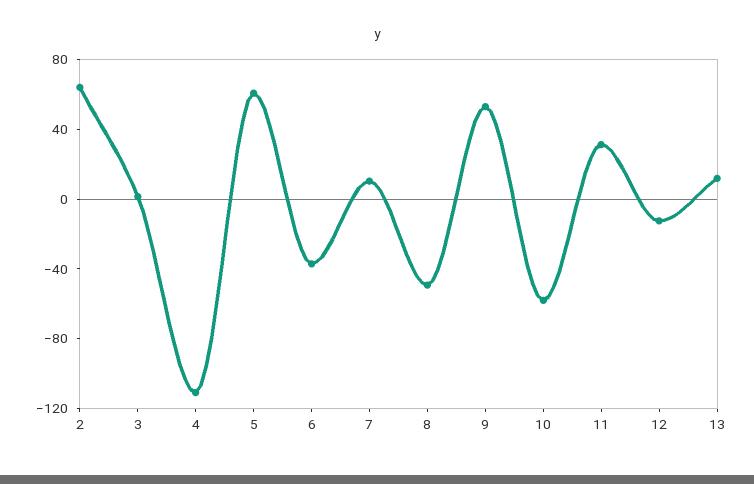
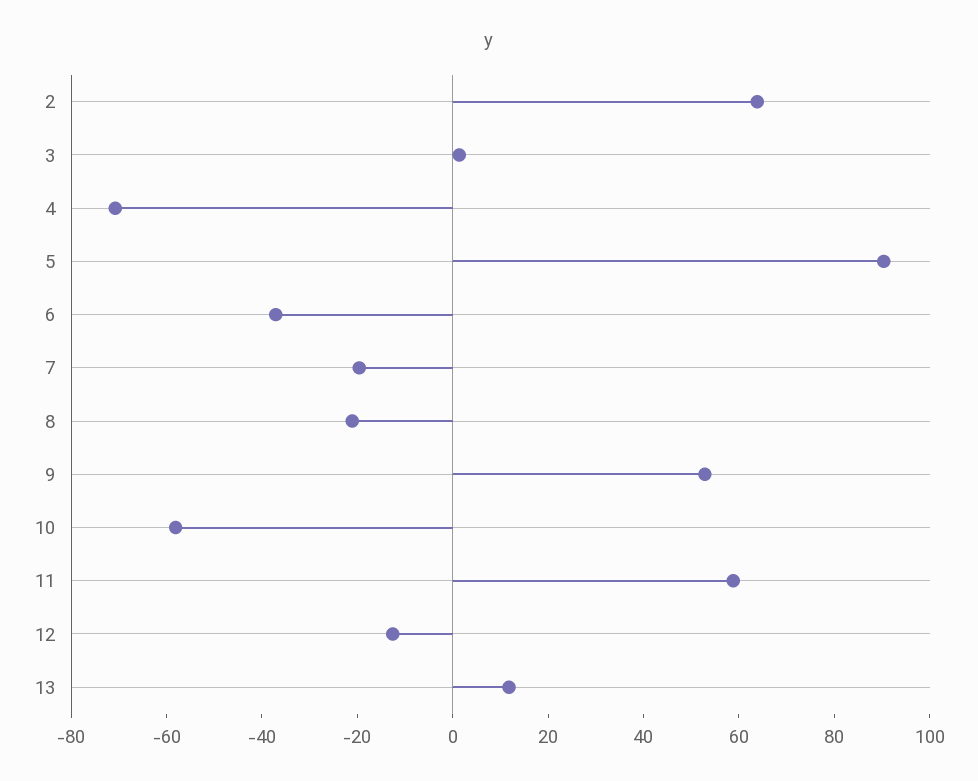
4: -110 -> -70
5: 60 -> 90
7: 10 -> -20
8: -50 -> -20
11: 30 -> 60

